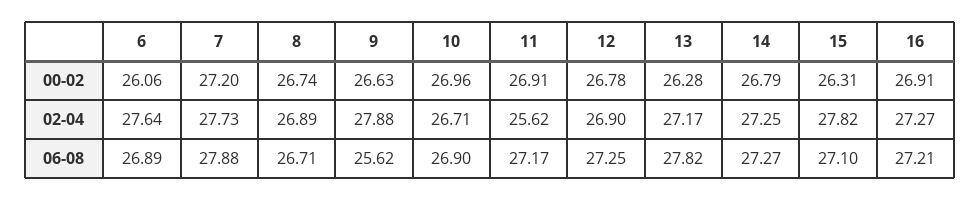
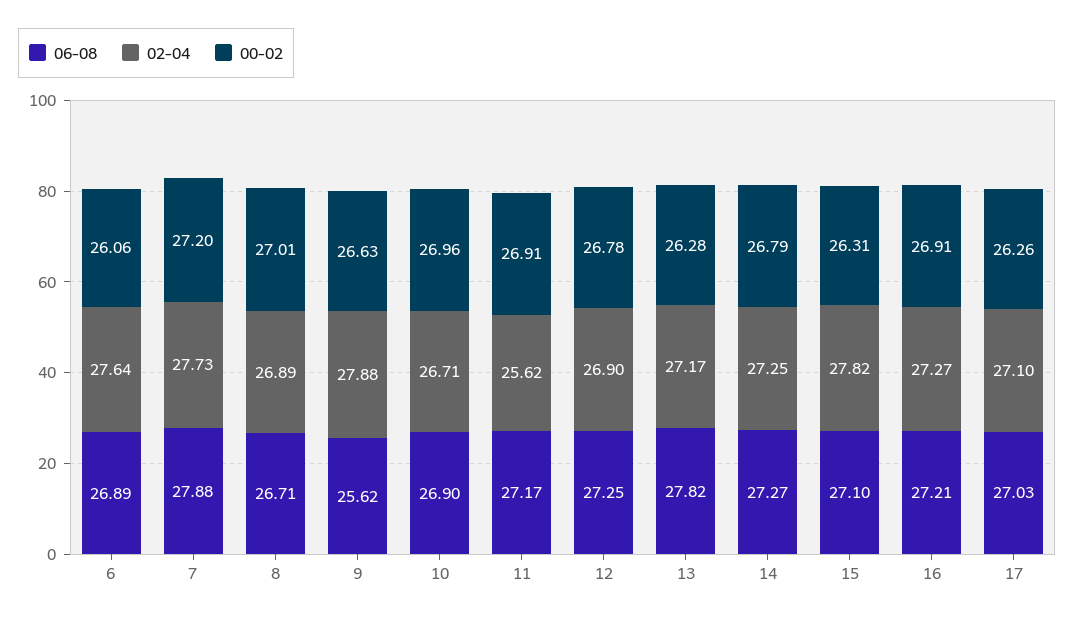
00-02, 8: 26.74 -> 27.01
06-08, 17: none -> 27.03
02-04, 17: none -> 27.1
00-02, 17: none -> 26.26

